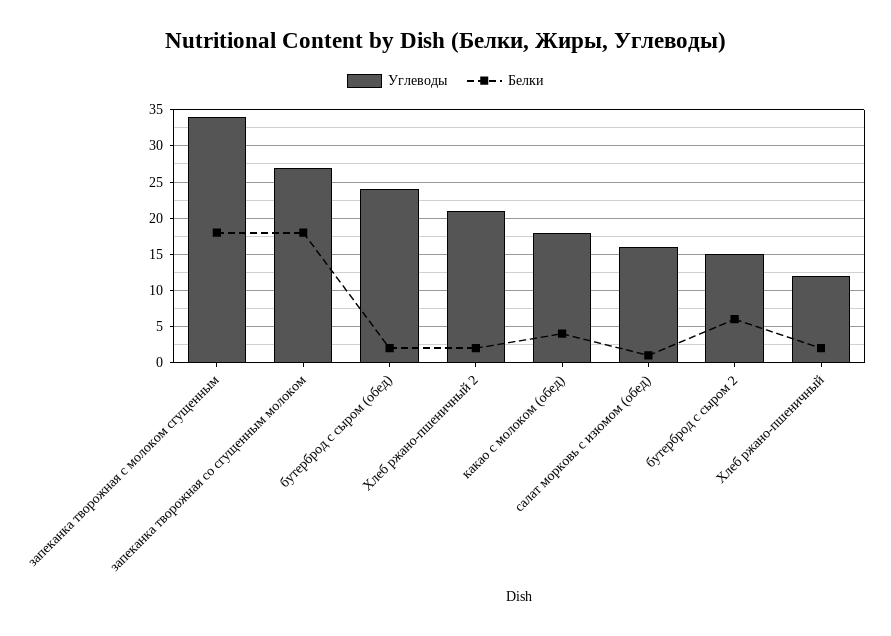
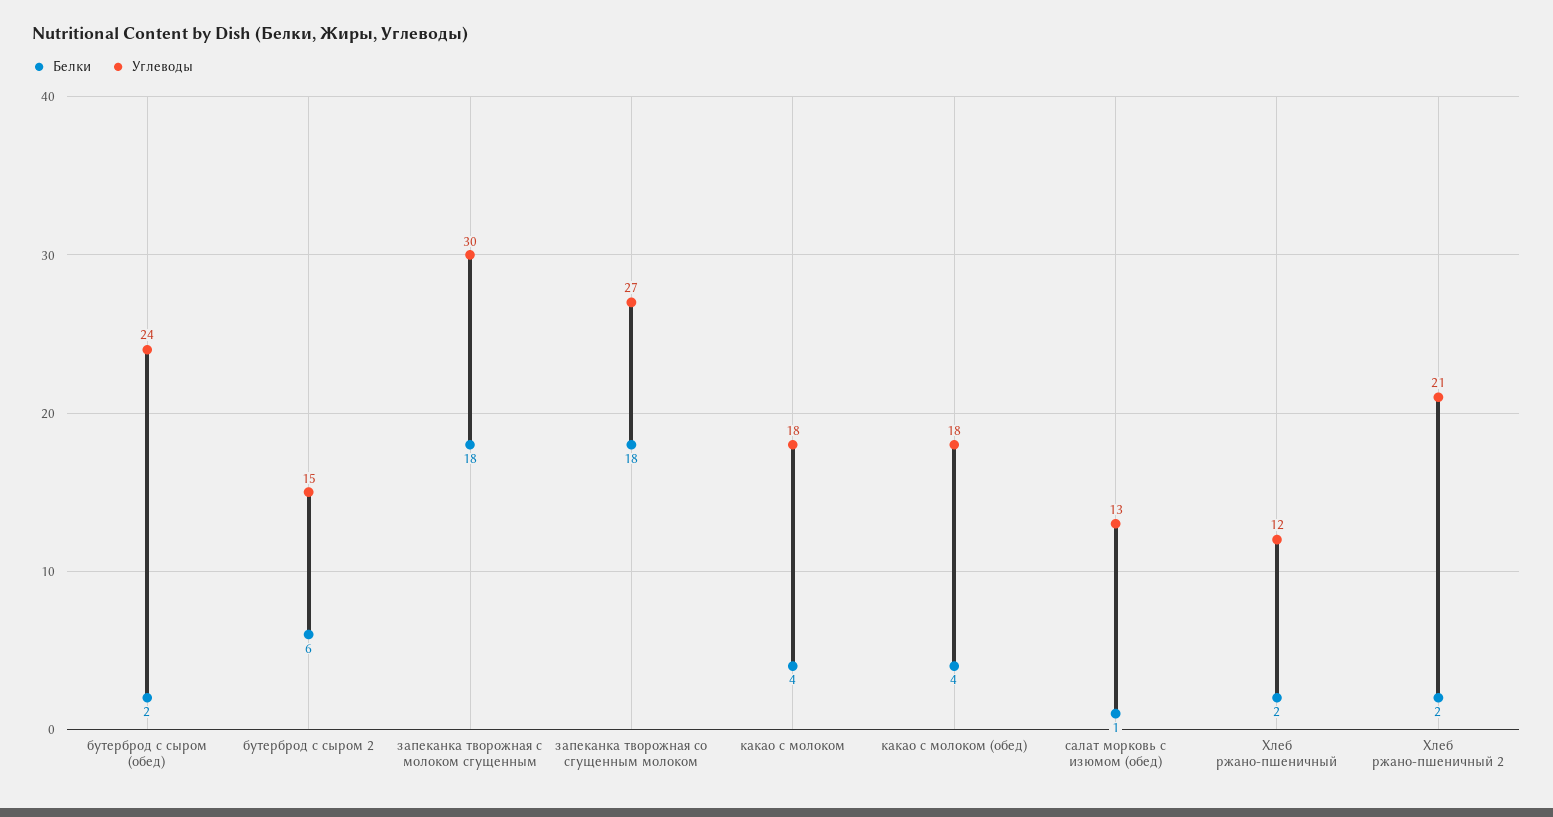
Углеводы, запеканка творожная с молоком сгущенным: 34 -> 30
Углеводы, салат морковь с изюмом (обед): 16 -> 13
Белки, какао с молоком: none -> 4
Углеводы, какао с молоком: none -> 18

